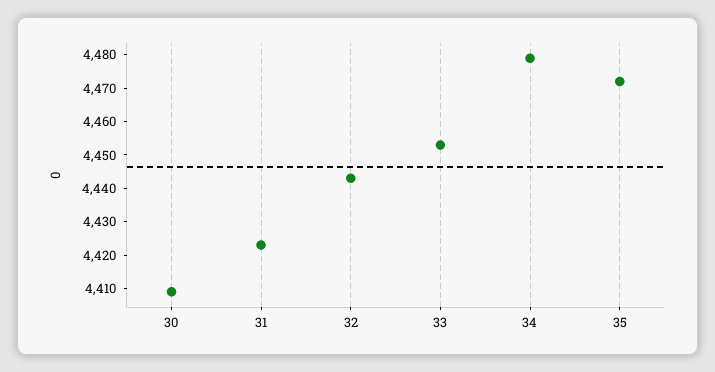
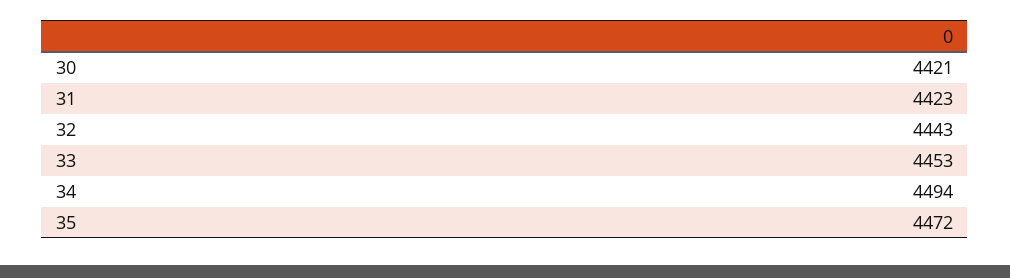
30: 4410 -> 4421
34: 4480 -> 4494

